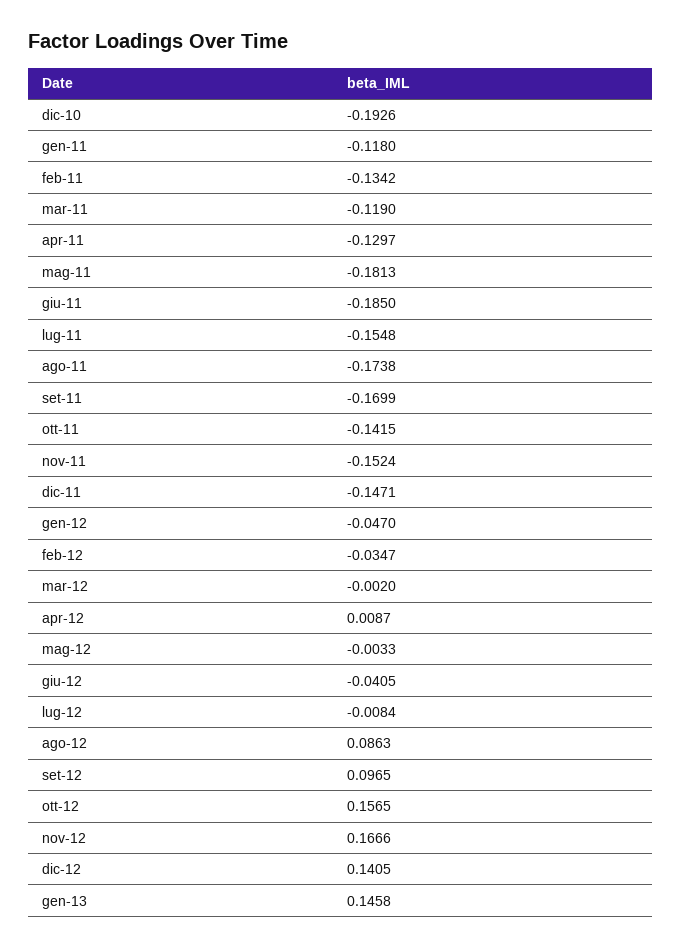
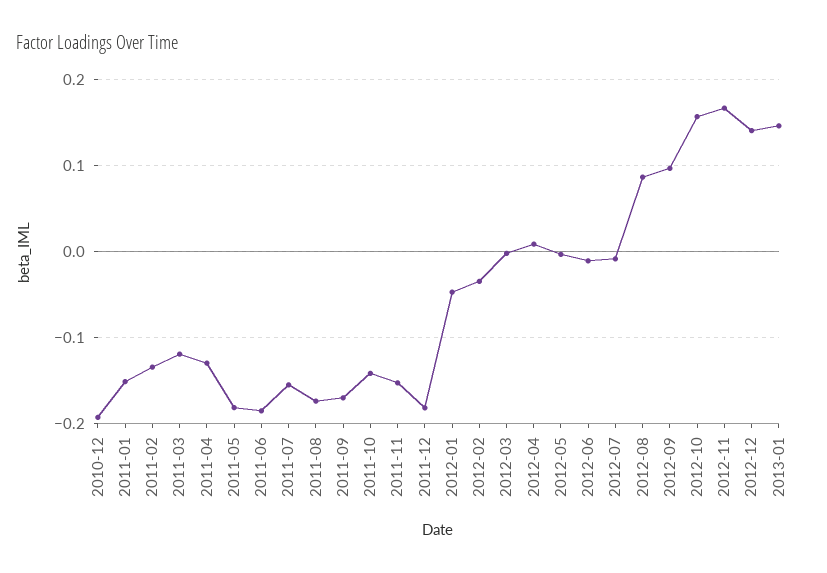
gen-11: -0.118 -> -0.15
dic-11: -0.1471 -> -0.18
giu-12: -0.0405 -> -0.01

